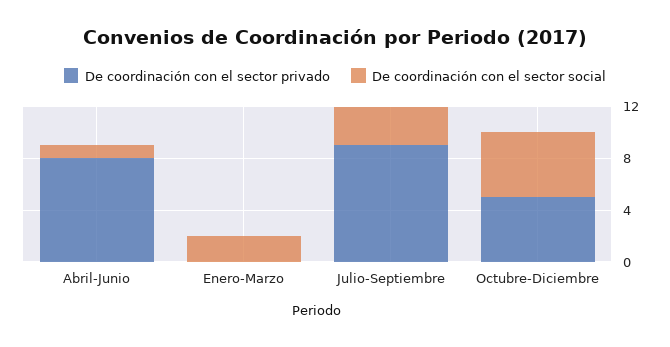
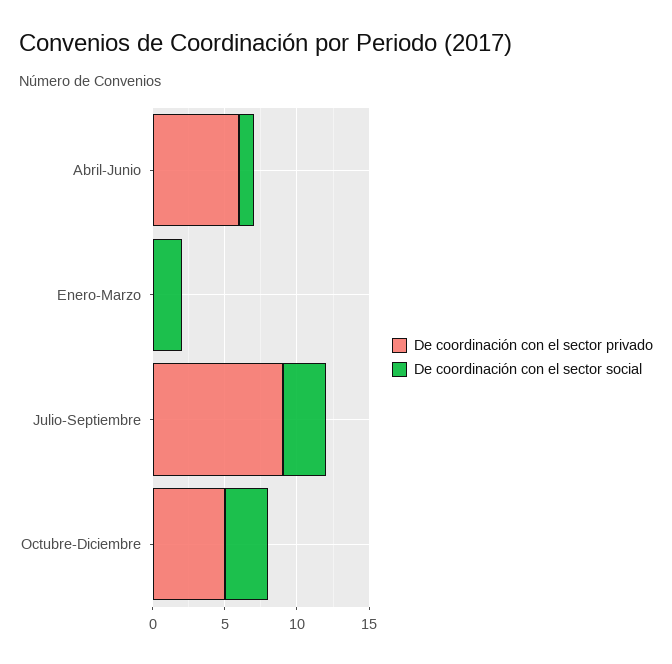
De coordinación con el sector privado, Abril-Junio: 8 -> 6
De coordinación con el sector social, Octubre-Diciembre: 5 -> 3

